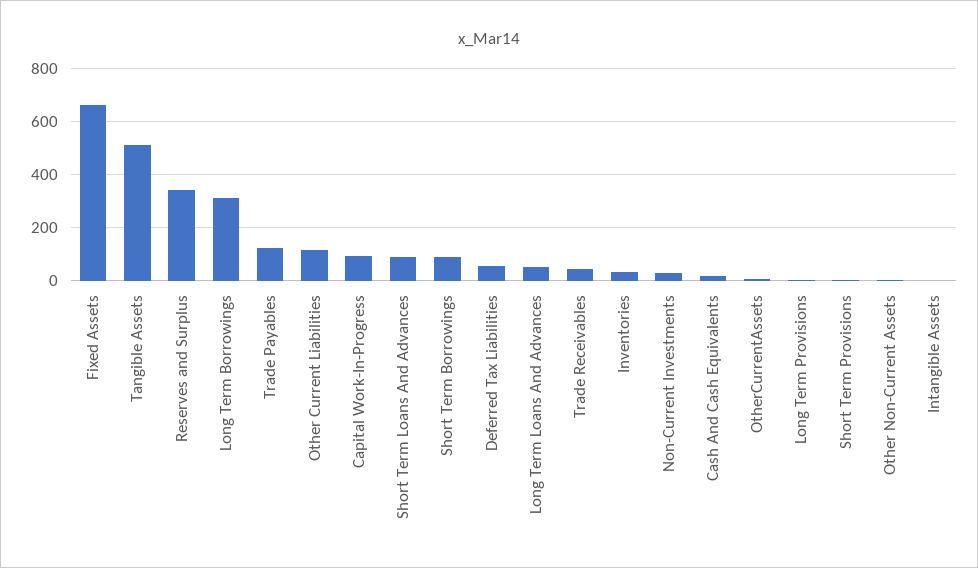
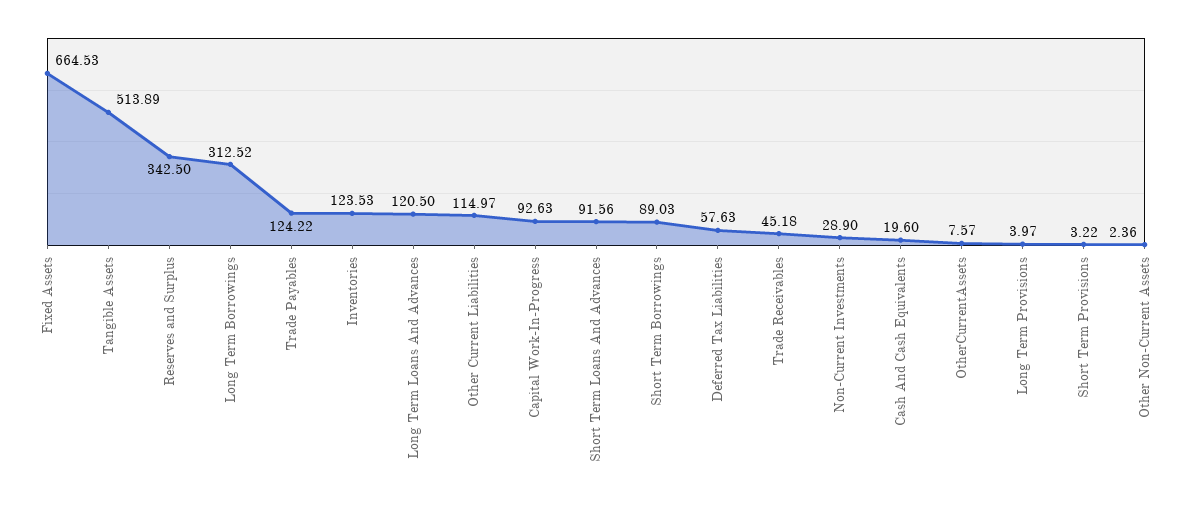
Long Term Loans And Advances: 50 -> 120.5
Inventories: 25 -> 123.53
Intangible Assets: 0 -> none

